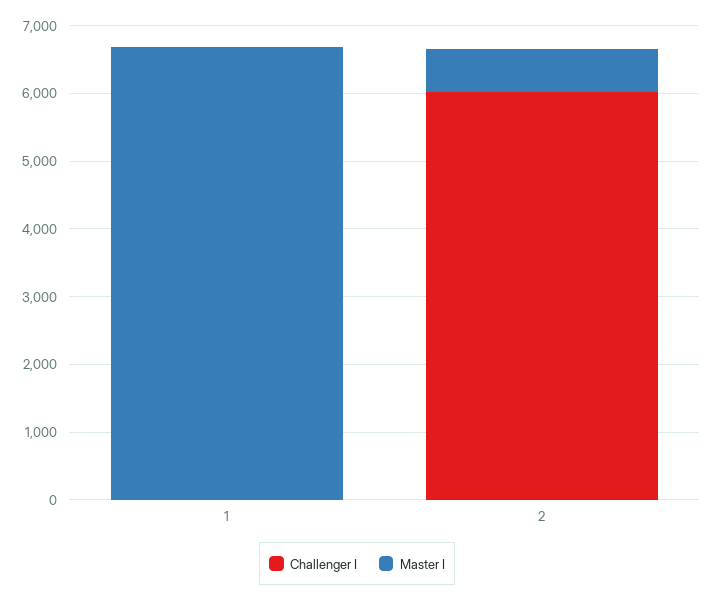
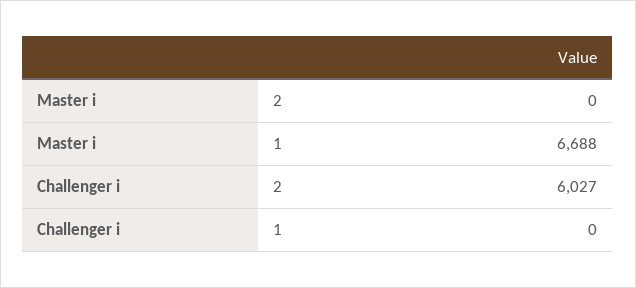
Master I, 2: 600 -> 0

